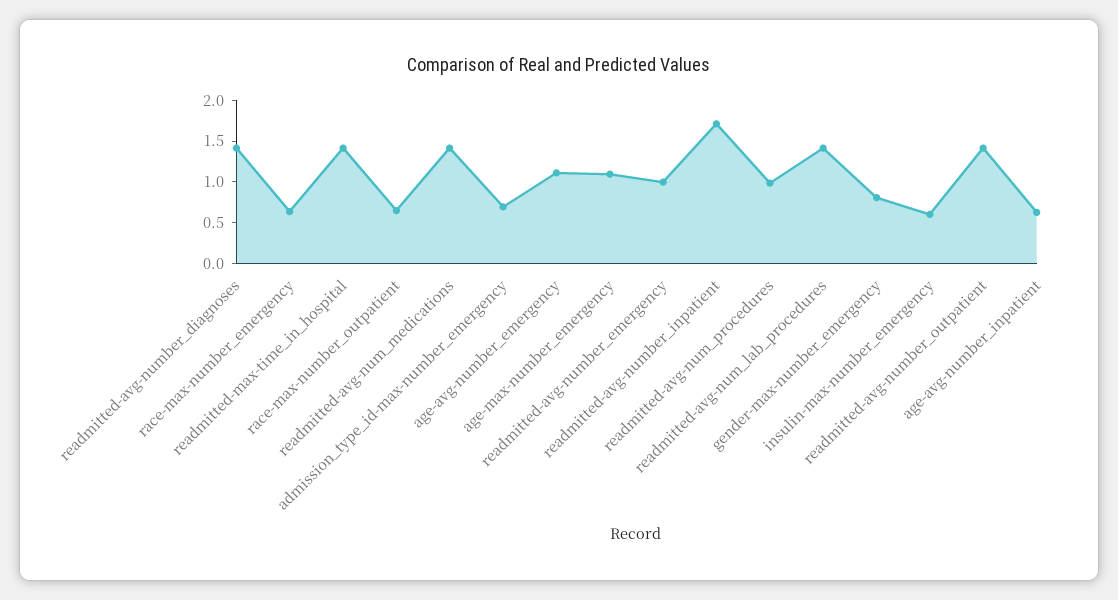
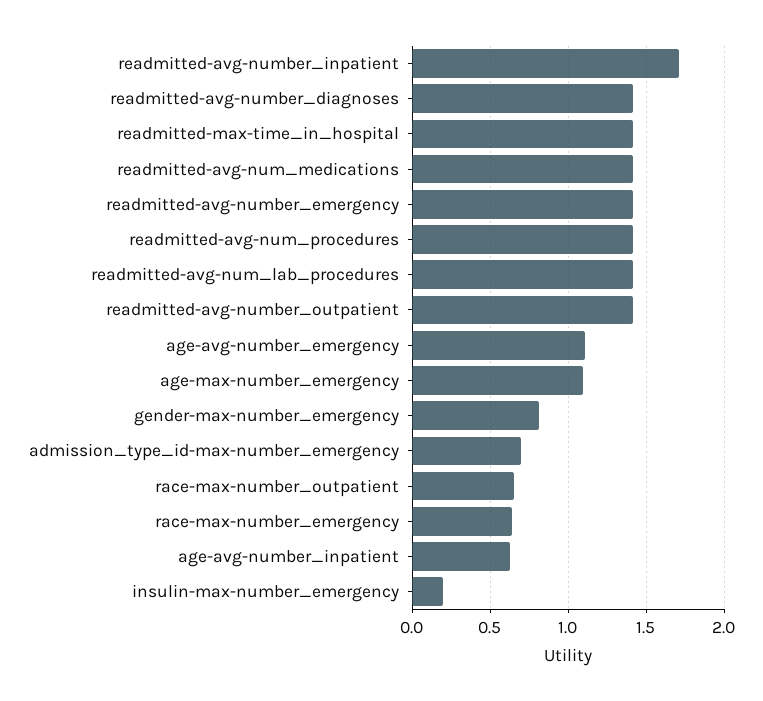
readmitted-avg-number_emergency: 1 -> 1.4
readmitted-avg-num_procedures: 1 -> 1.4
insulin-max-number_emergency: 0.6 -> 0.2

